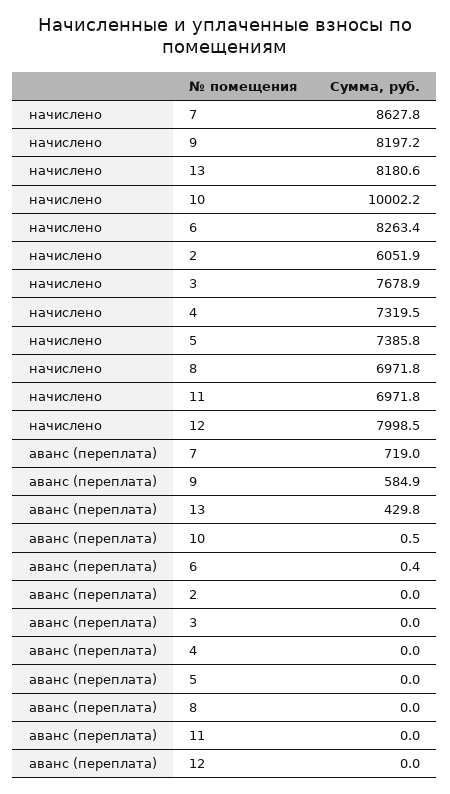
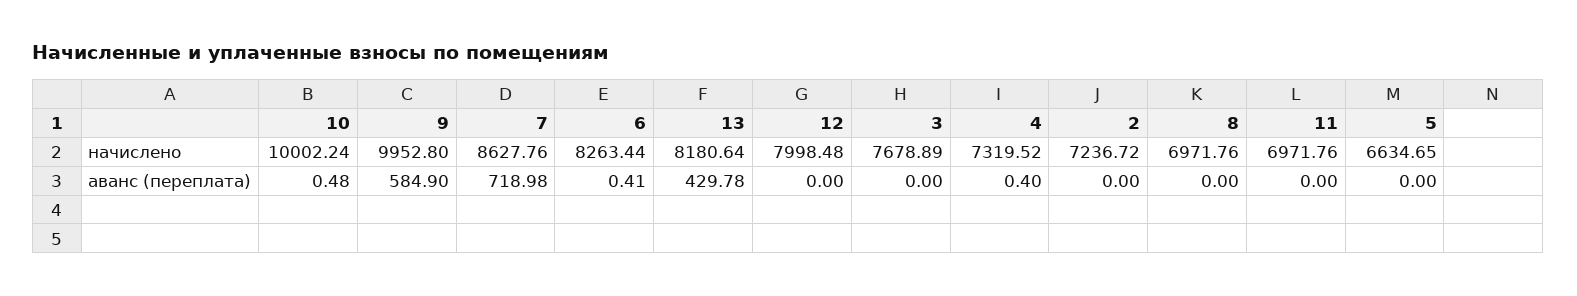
начислено, 9: 8197.2 -> 9952.8
начислено, 2: 6051.9 -> 7236.72
начислено, 5: 7385.8 -> 6634.65
аванс (переплата), 4: 0 -> 0.4

